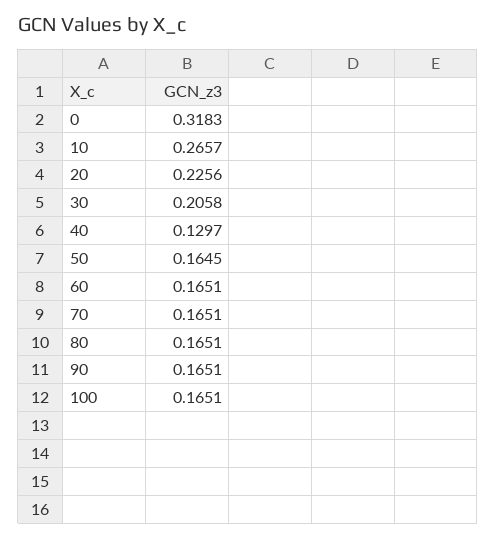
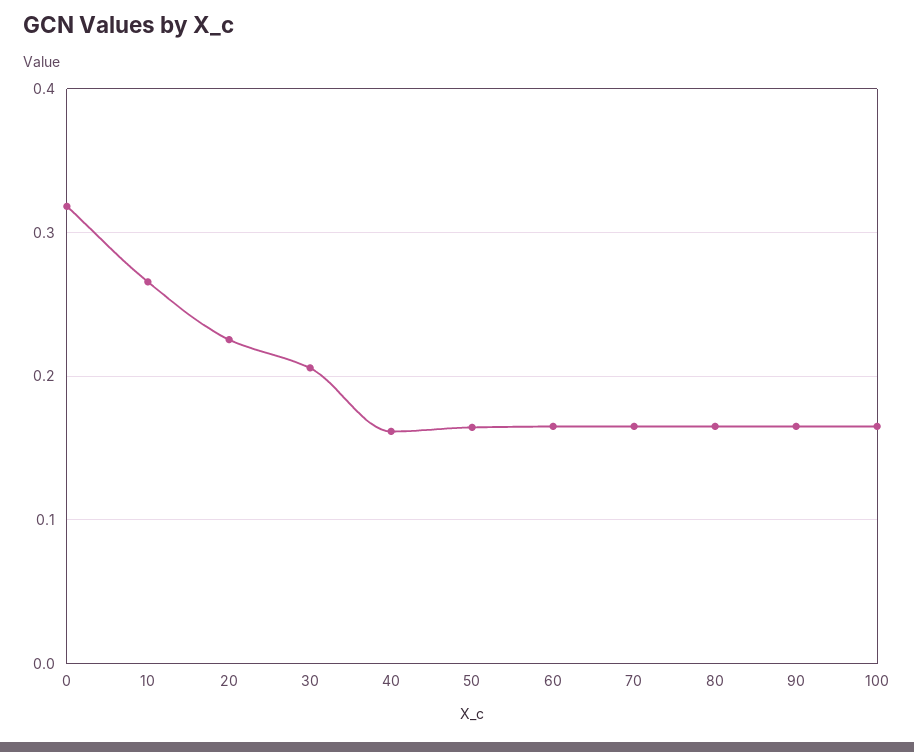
40: 0.1297 -> 0.16

